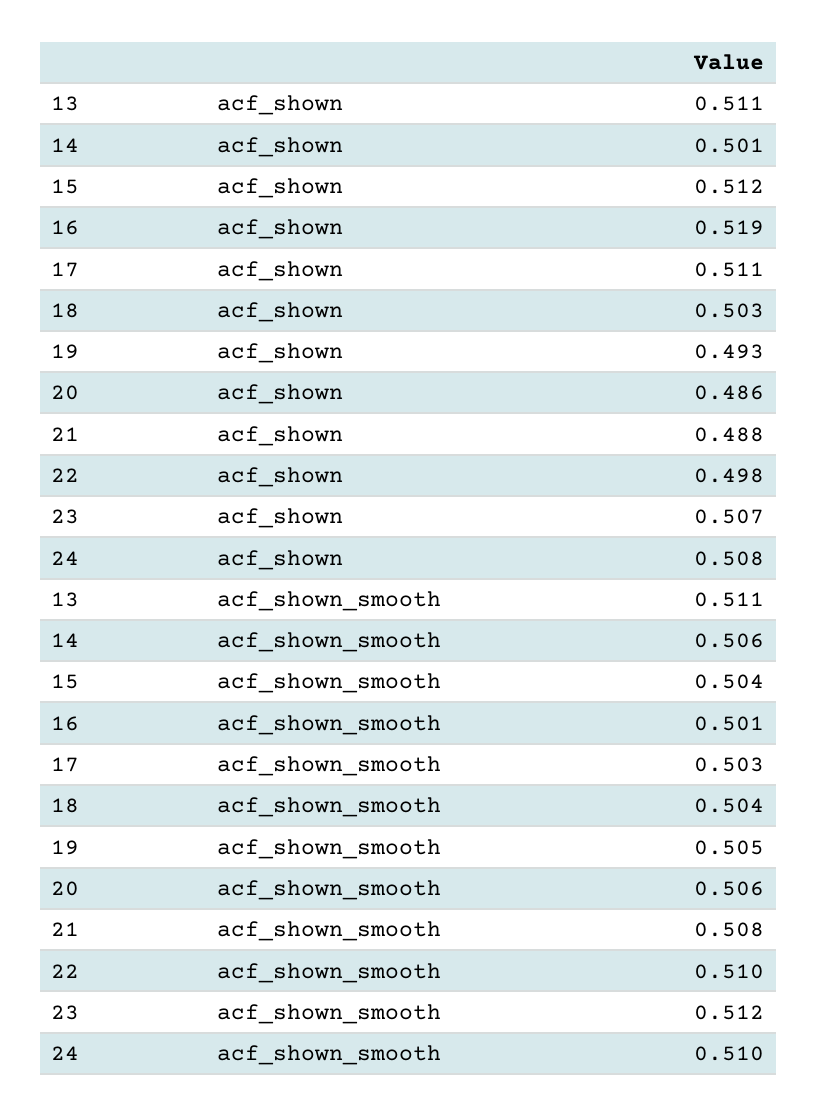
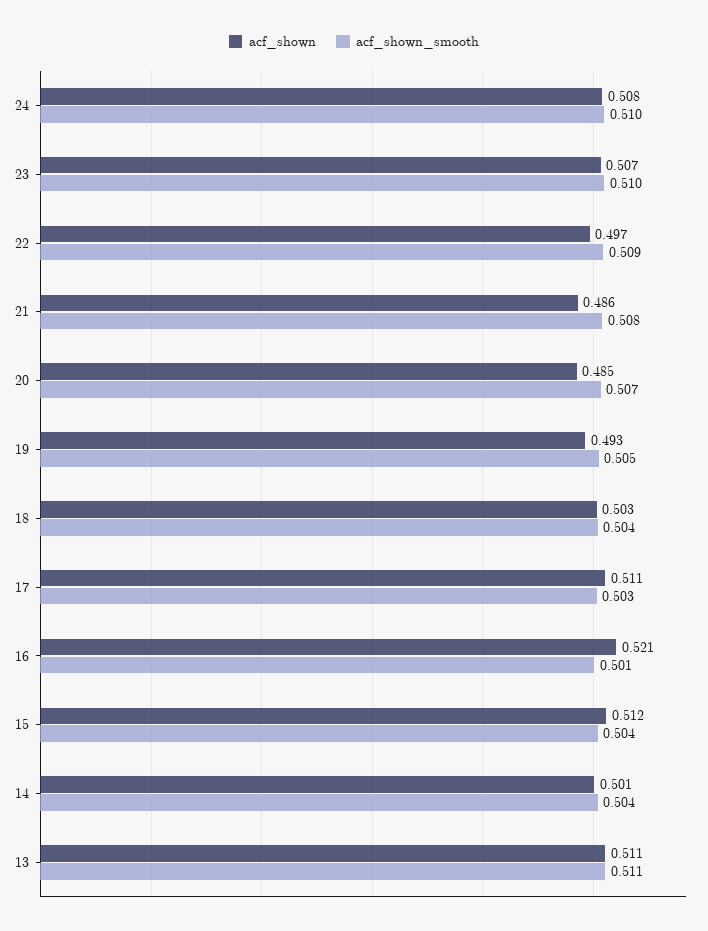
acf_shown, 16: 0.519 -> 0.521
acf_shown, 20: 0.486 -> 0.485
acf_shown, 21: 0.488 -> 0.486
acf_shown, 22: 0.498 -> 0.497
acf_shown_smooth, 14: 0.506 -> 0.504
acf_shown_smooth, 20: 0.506 -> 0.507
acf_shown_smooth, 22: 0.51 -> 0.509
acf_shown_smooth, 23: 0.512 -> 0.51

